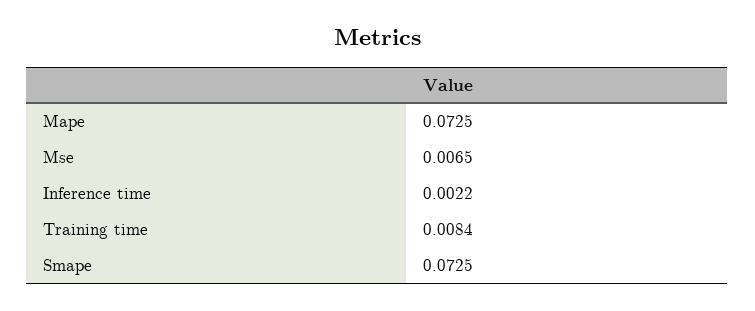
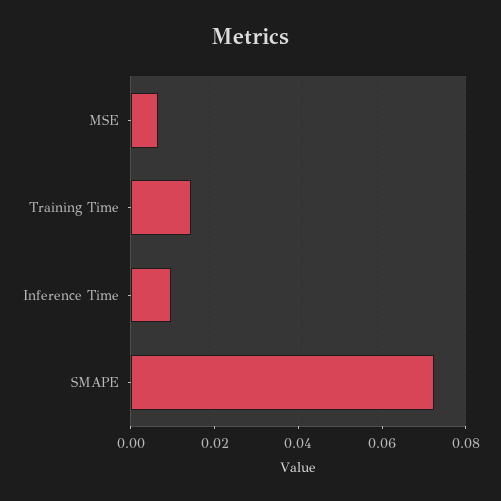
Mape: 0.0725 -> none
Inference time: 0.0022 -> 0.01
Training time: 0.0084 -> 0.014

